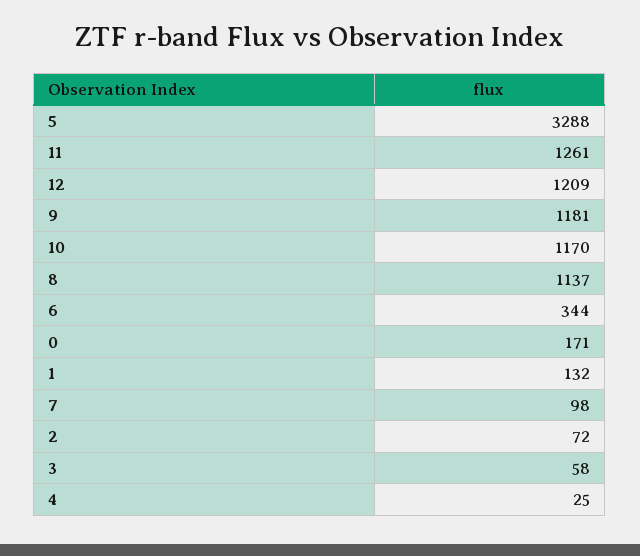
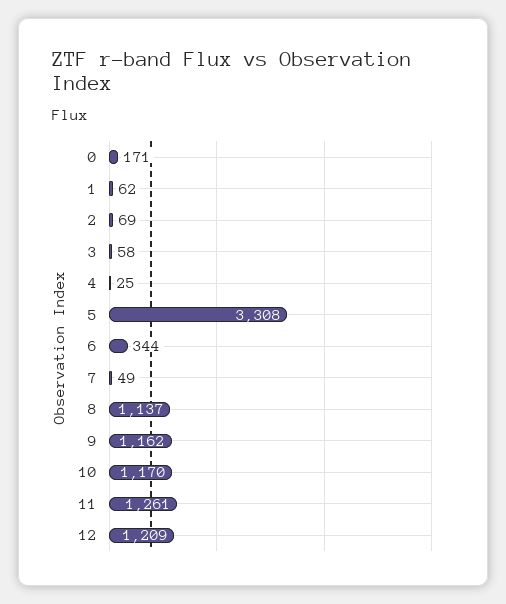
5: 3288 -> 3308
9: 1181 -> 1162
1: 132 -> 62
7: 98 -> 49
2: 72 -> 69

